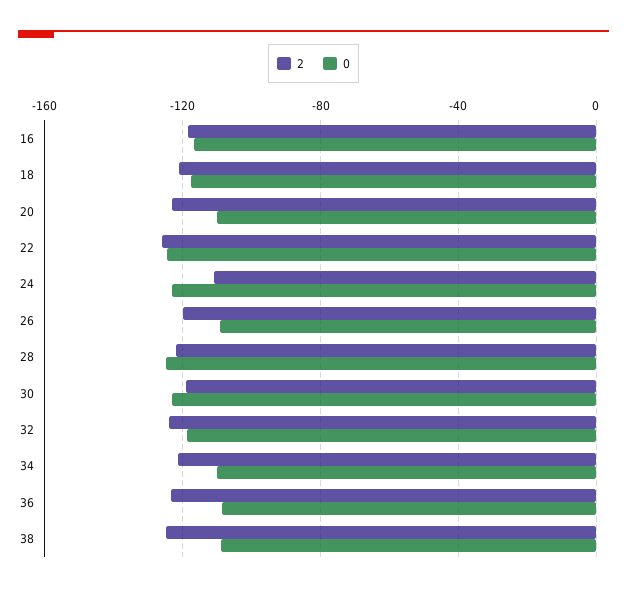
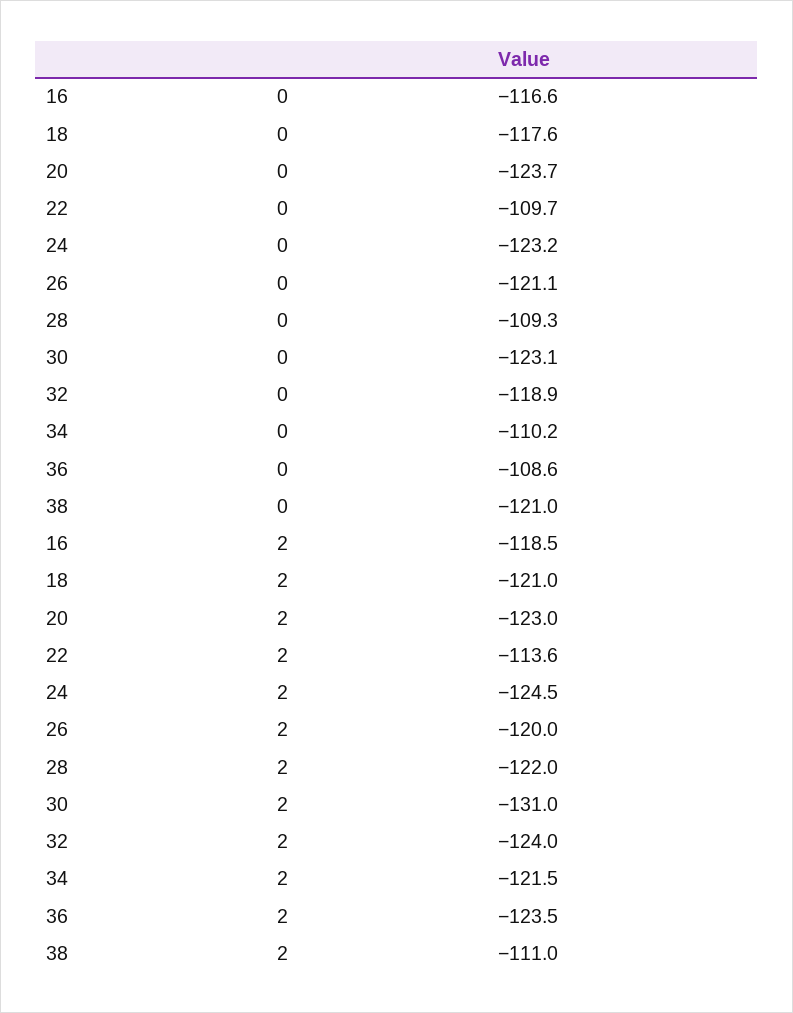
0, 20: -110 -> -123.7
2, 22: -125 -> -113.6
0, 22: -125 -> -109.7
2, 24: -110 -> -124.5
0, 26: -110 -> -121.1
0, 28: -125 -> -109.3
2, 30: -120 -> -131
2, 38: -125 -> -111
0, 38: -110 -> -121

